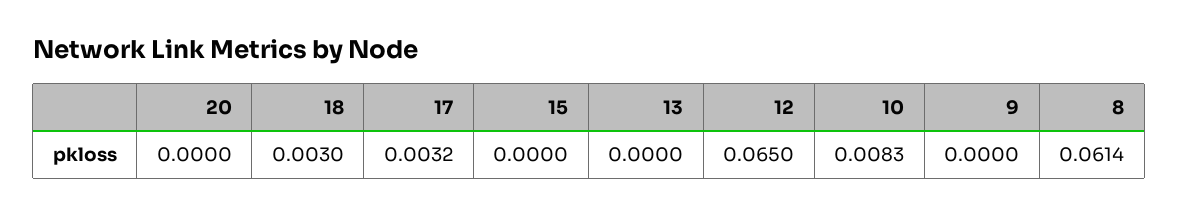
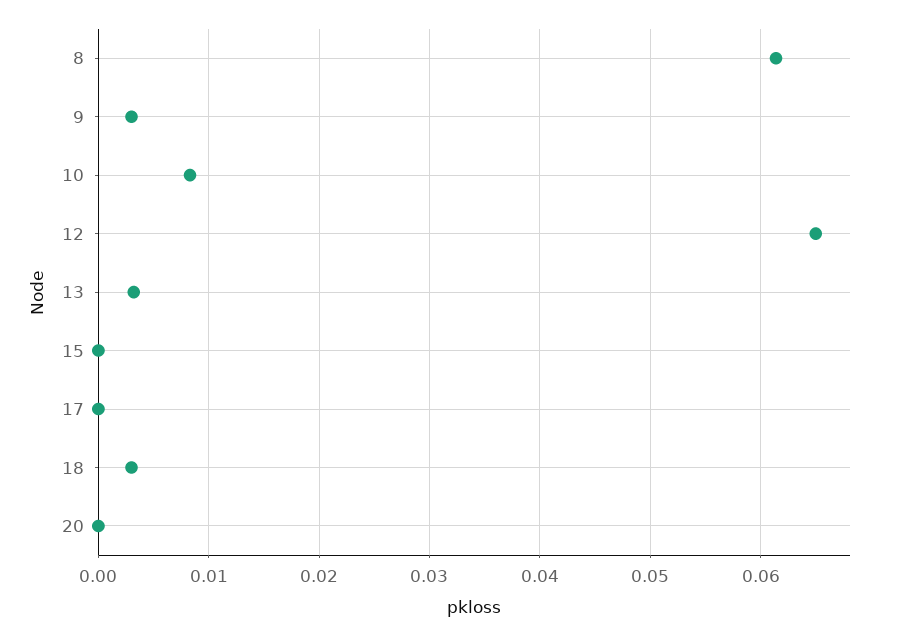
17: 0.0032 -> 0
13: 0 -> 0.003
9: 0 -> 0.003

